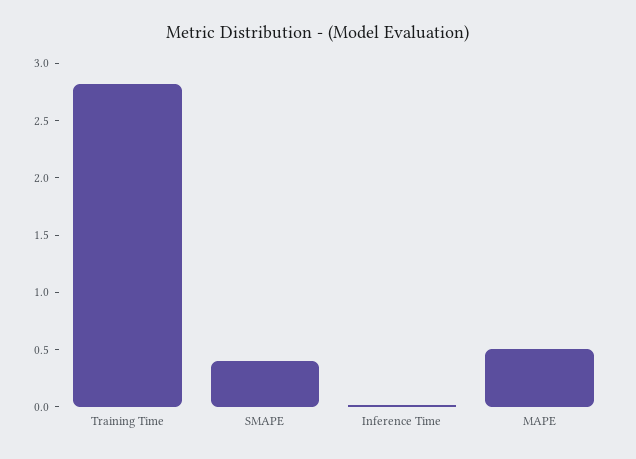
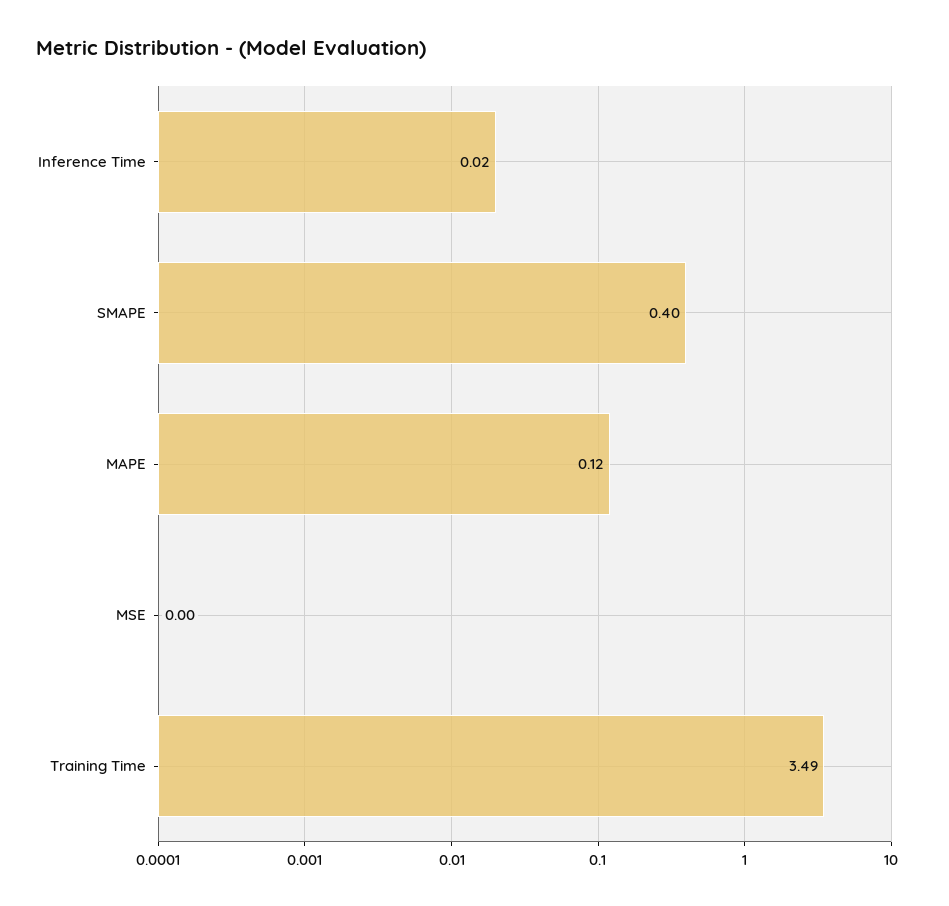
Training Time: 2.8 -> 3.49
MAPE: 0.5 -> 0.12
MSE: none -> 0

